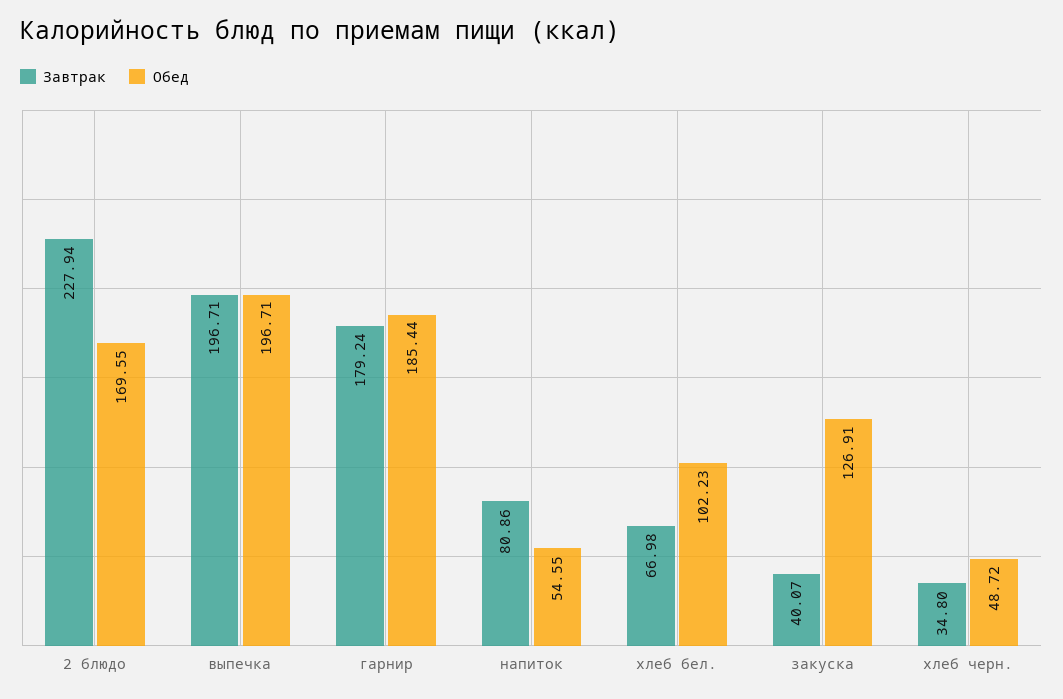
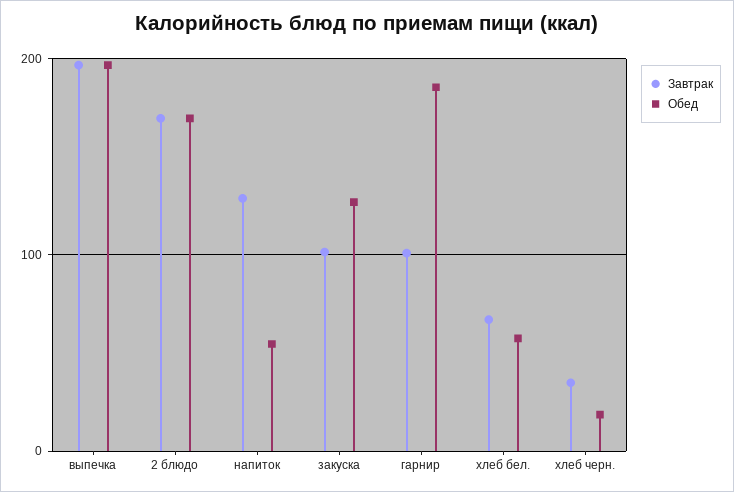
Завтрак, 2 блюдо: 227.94 -> 170
Завтрак, гарнир: 179.24 -> 100
Завтрак, напиток: 80.86 -> 130
Обед, хлеб бел.: 102.23 -> 60
Завтрак, закуска: 40.07 -> 100
Обед, хлеб черн.: 48.72 -> 20

